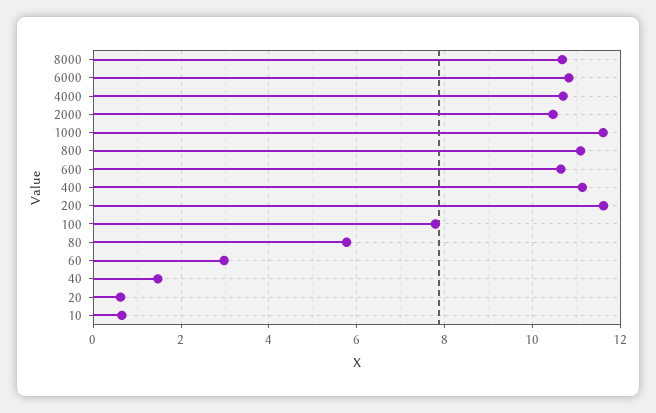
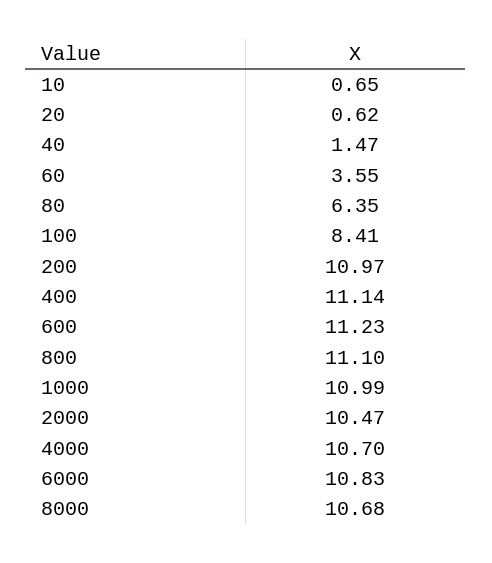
1000: 11.6 -> 10.99
600: 10.6 -> 11.23
200: 11.6 -> 10.97
100: 7.8 -> 8.41
80: 5.8 -> 6.35
60: 3 -> 3.55

